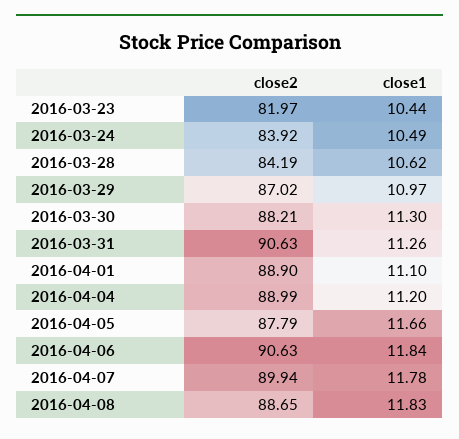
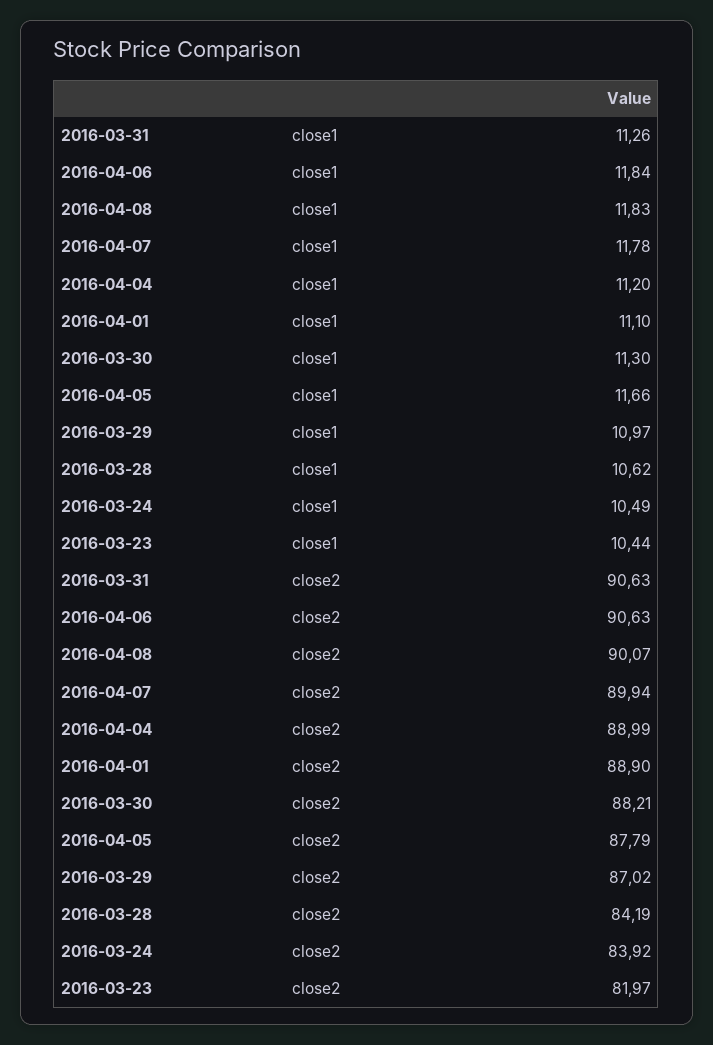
close2, 2016-04-08: 88.65 -> 90.07

